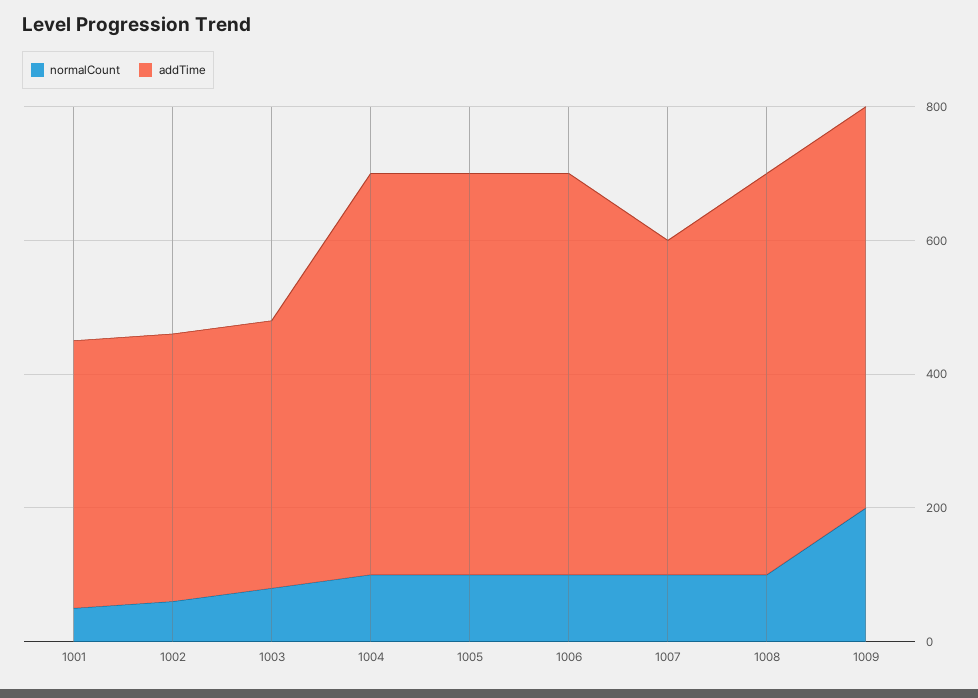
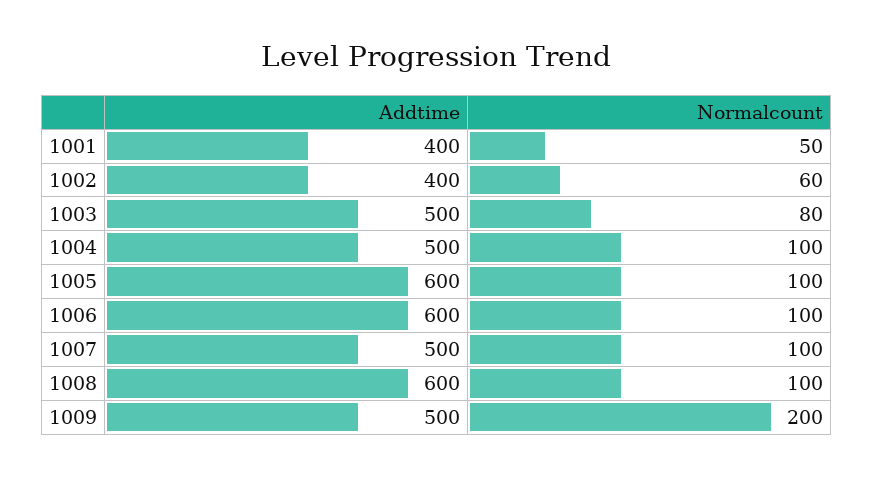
addTime, 1003: 400 -> 500
addTime, 1004: 600 -> 500
addTime, 1009: 600 -> 500

